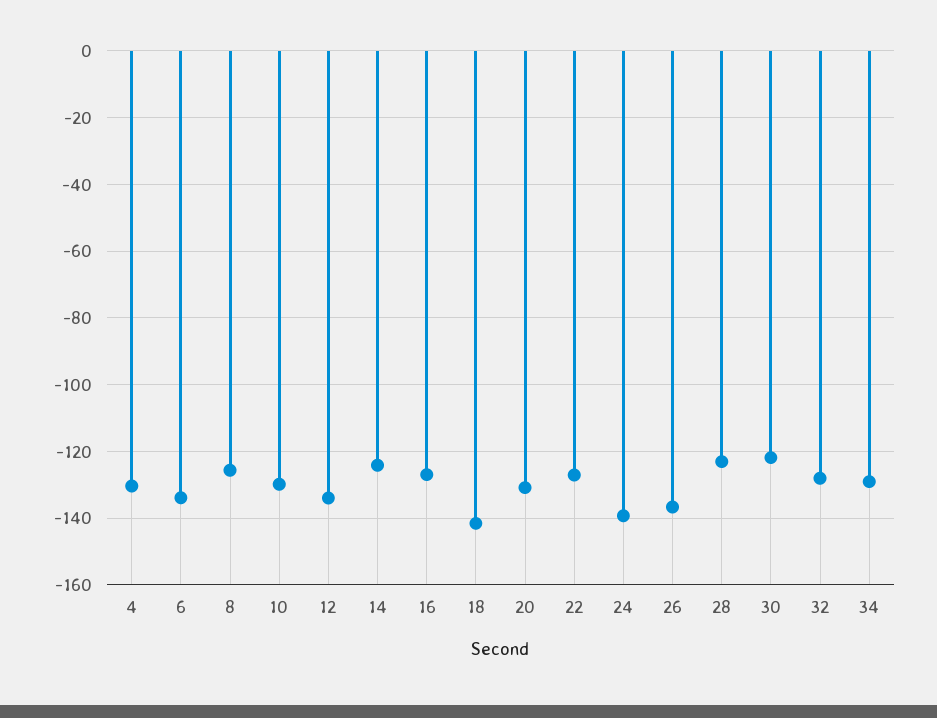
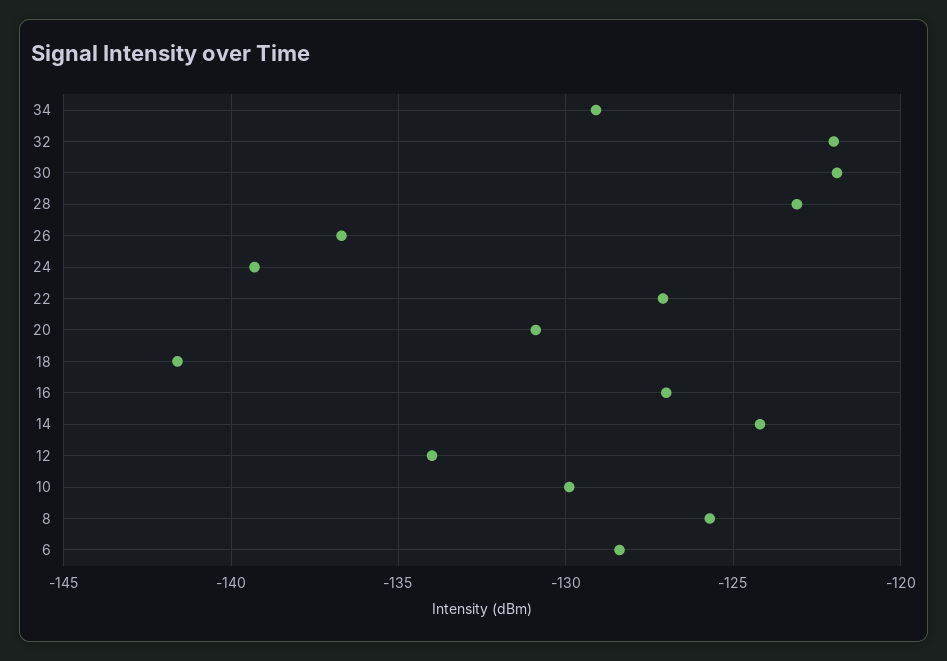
4: -130 -> none
6: -134 -> -128.5
32: -128 -> -122

